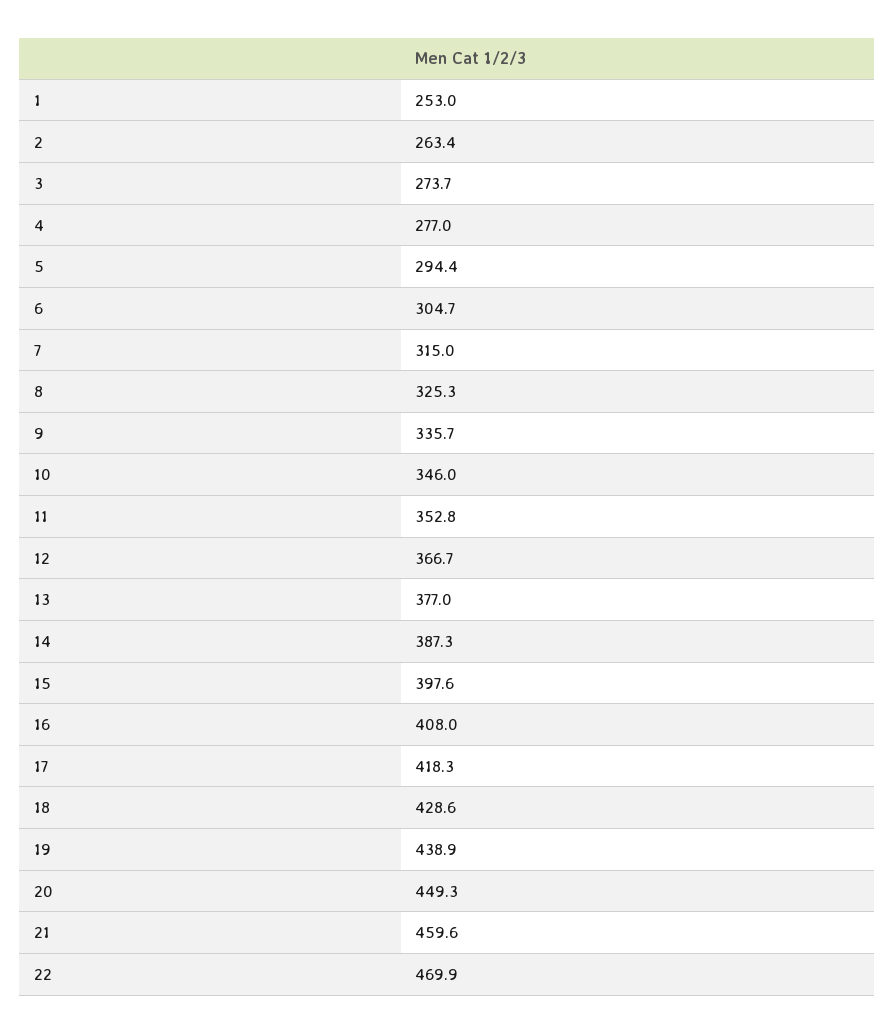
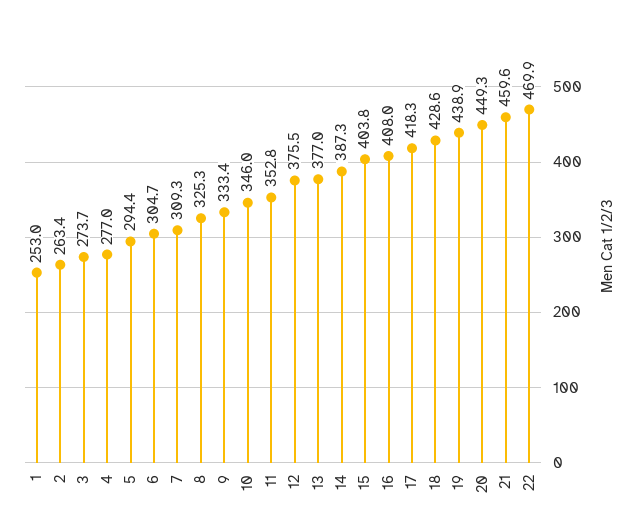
7: 315 -> 309.3
9: 335.7 -> 333.4
12: 366.7 -> 375.5
15: 397.6 -> 403.8

